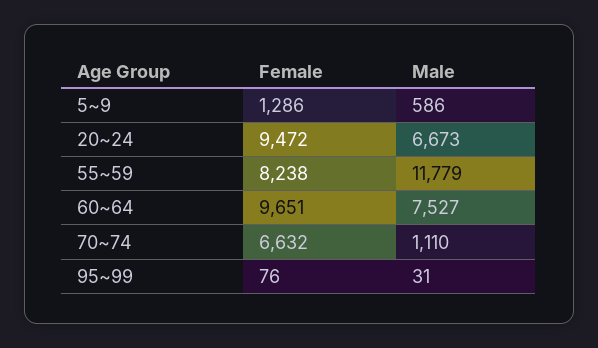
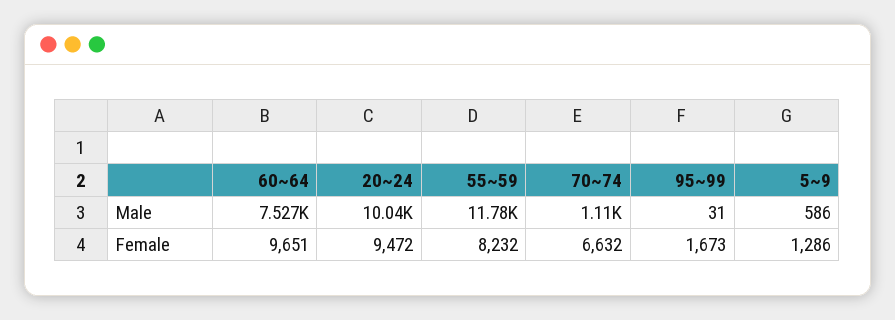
Male, 20~24: 6673 -> 10040
Female, 55~59: 8238 -> 8232
Female, 95~99: 76 -> 1673

